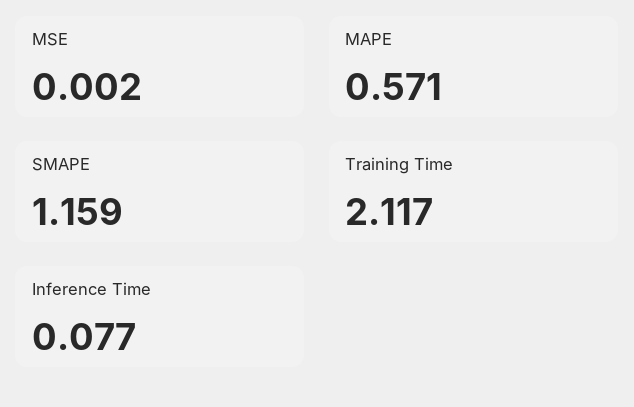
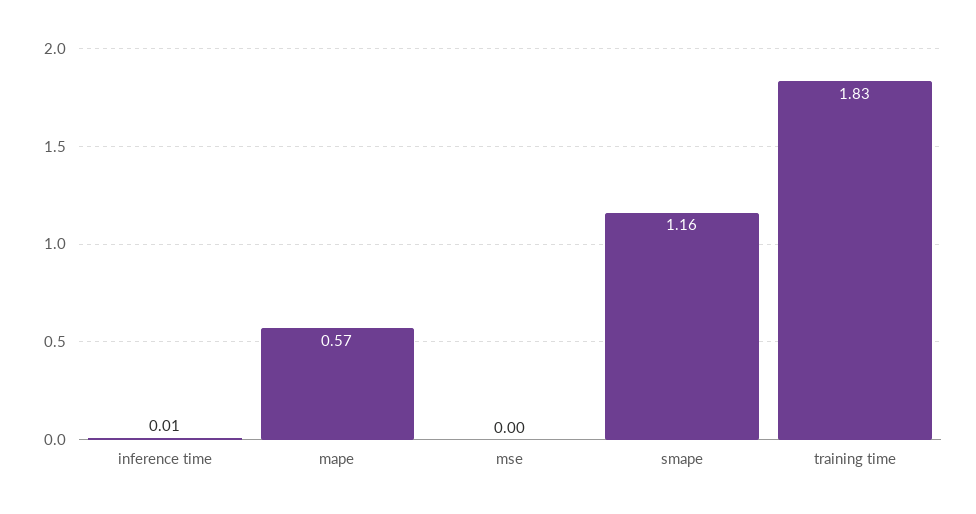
Training Time: 2.117 -> 1.83
Inference Time: 0.077 -> 0.01

